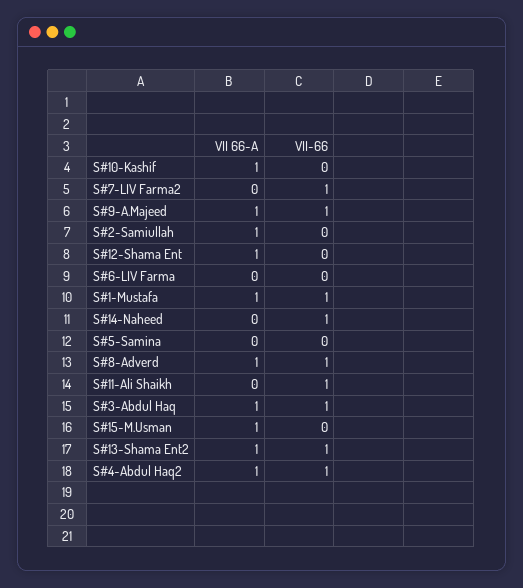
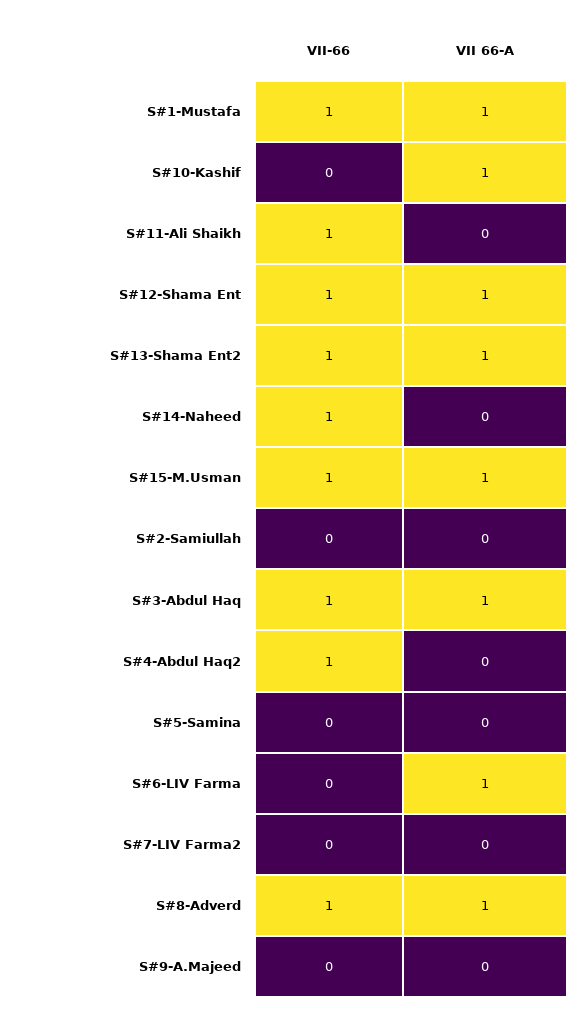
VII-66, S#7-LIV Farma2: 1 -> 0
VII 66-A, S#9-A.Majeed: 1 -> 0
VII-66, S#9-A.Majeed: 1 -> 0
VII 66-A, S#2-Samiullah: 1 -> 0
VII-66, S#12-Shama Ent: 0 -> 1
VII 66-A, S#6-LIV Farma: 0 -> 1
VII-66, S#15-M.Usman: 0 -> 1
VII 66-A, S#4-Abdul Haq2: 1 -> 0

